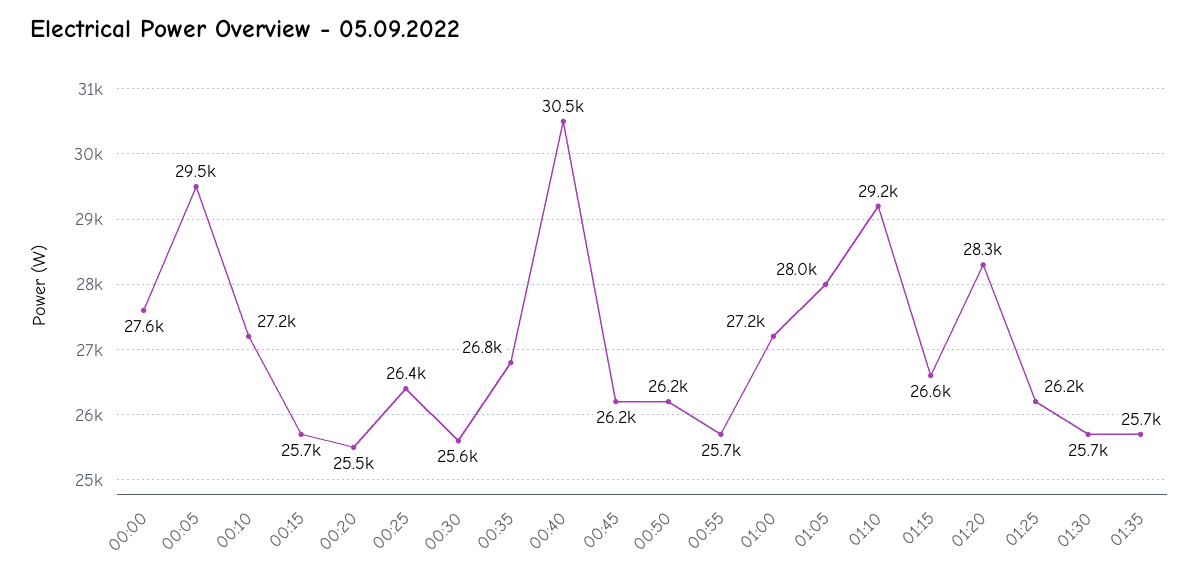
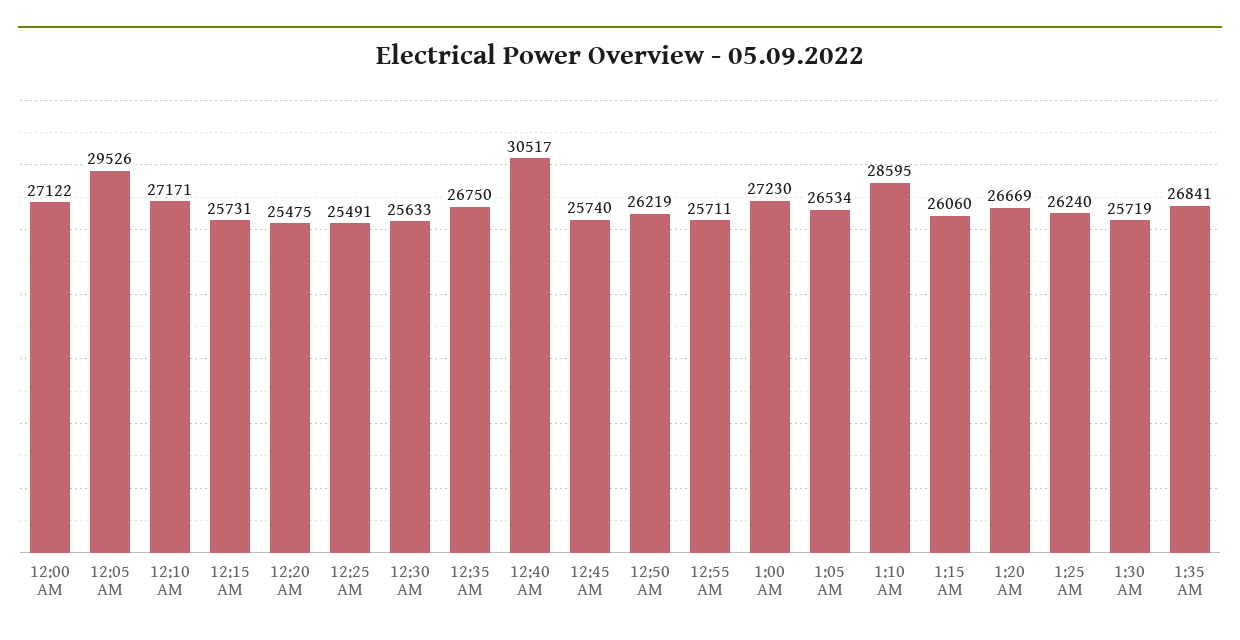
00:00: 27600 -> 27122
00:25: 26400 -> 25491
00:45: 26200 -> 25740
01:05: 28000 -> 26534
01:10: 29200 -> 28595
01:15: 26600 -> 26060
01:20: 28300 -> 26669
01:35: 25700 -> 26841

